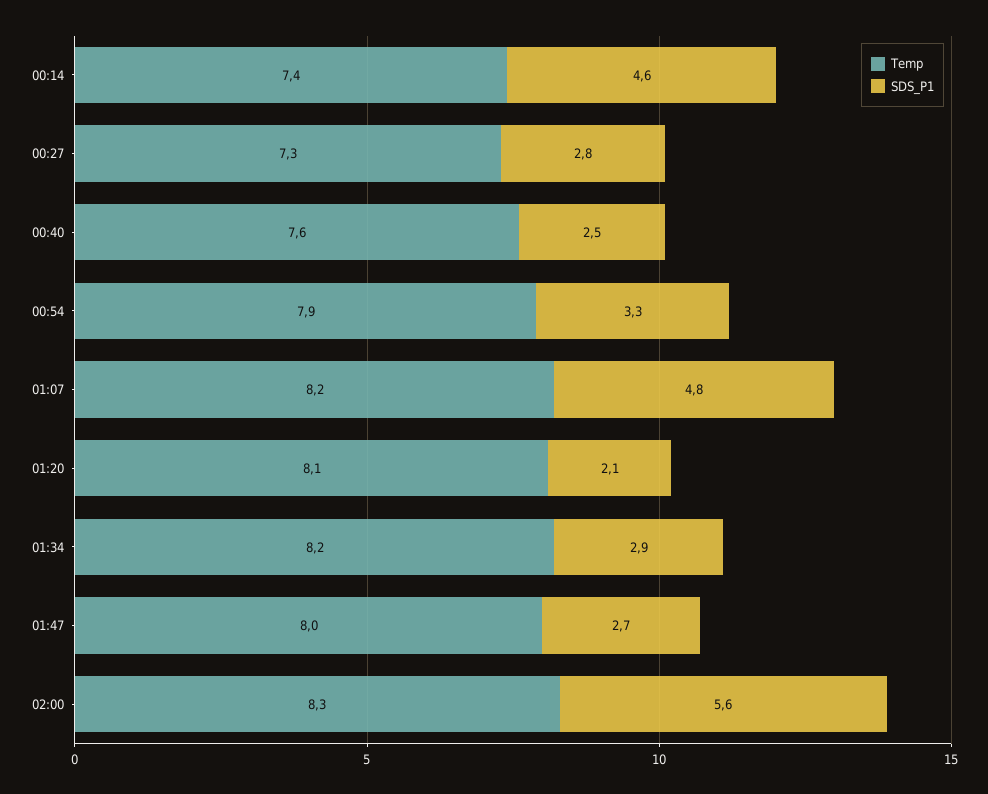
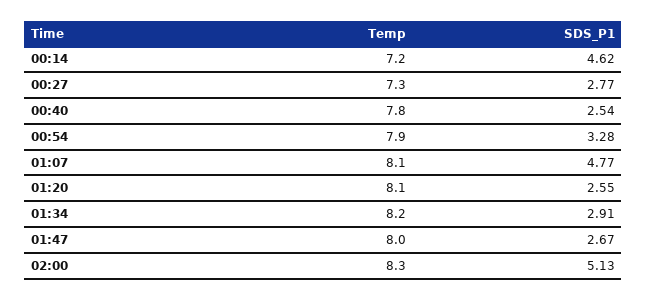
Temp, 00:14: 7.4 -> 7.2
Temp, 00:40: 7.6 -> 7.8
Temp, 01:07: 8.2 -> 8.1
SDS_P1, 01:20: 2.1 -> 2.55
SDS_P1, 02:00: 5.6 -> 5.13

